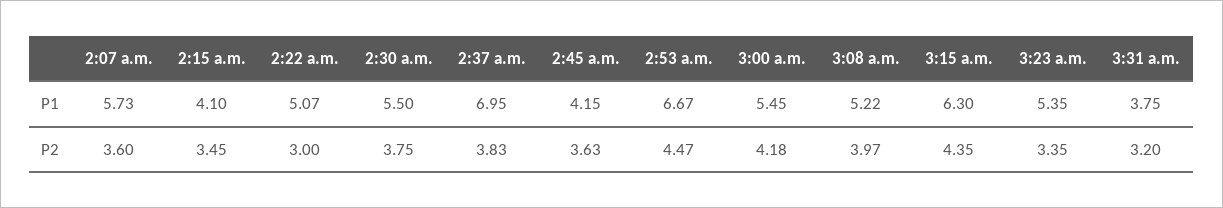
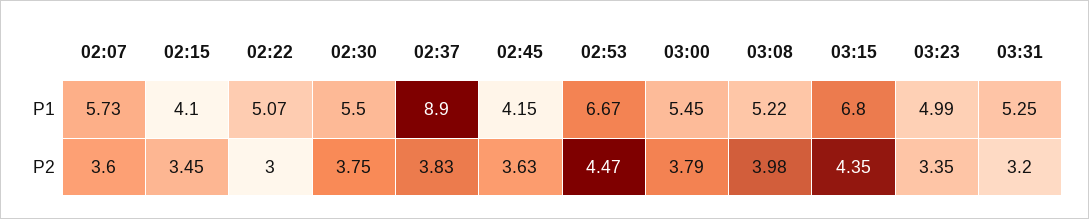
2:37 a.m., P1: 6.95 -> 8.9
3:15 a.m., P1: 6.3 -> 6.8
3:23 a.m., P1: 5.35 -> 4.99
3:31 a.m., P1: 3.75 -> 5.25
3:00 a.m., P2: 4.18 -> 3.79
3:08 a.m., P2: 3.97 -> 3.98

